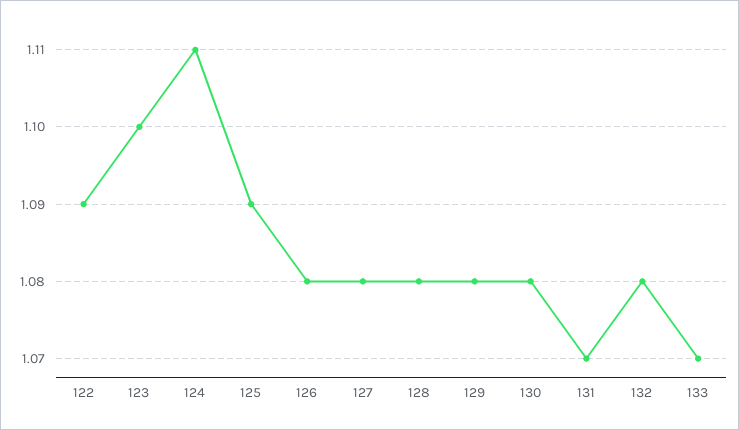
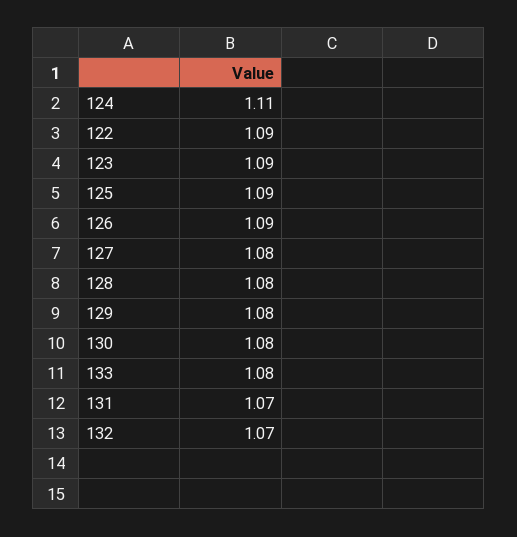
123: 1.1 -> 1.09
126: 1.08 -> 1.09
132: 1.08 -> 1.07
133: 1.07 -> 1.08

